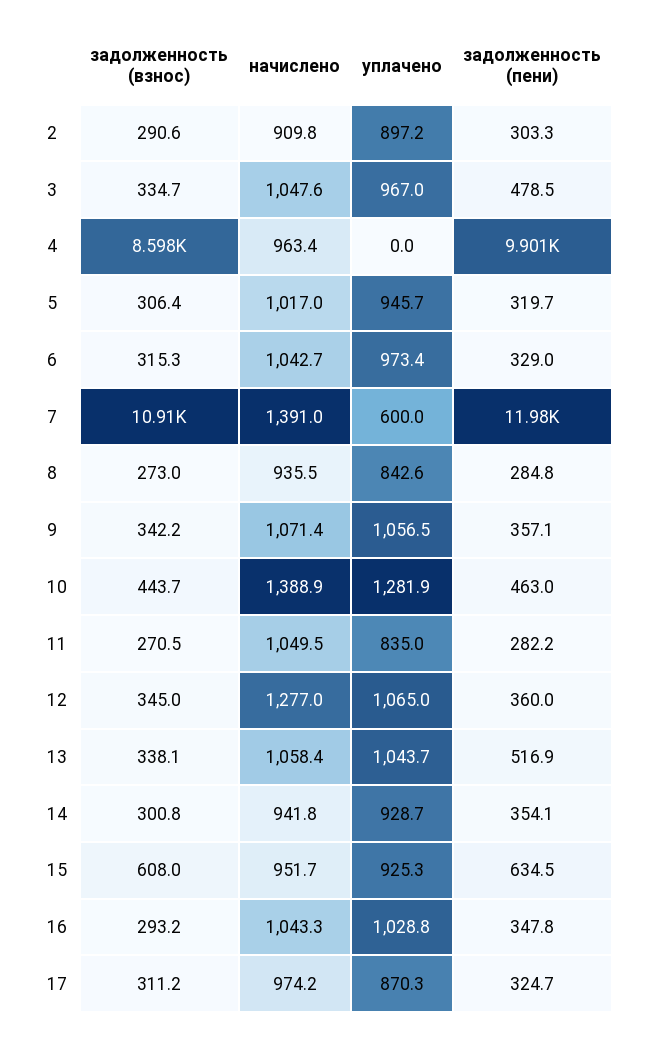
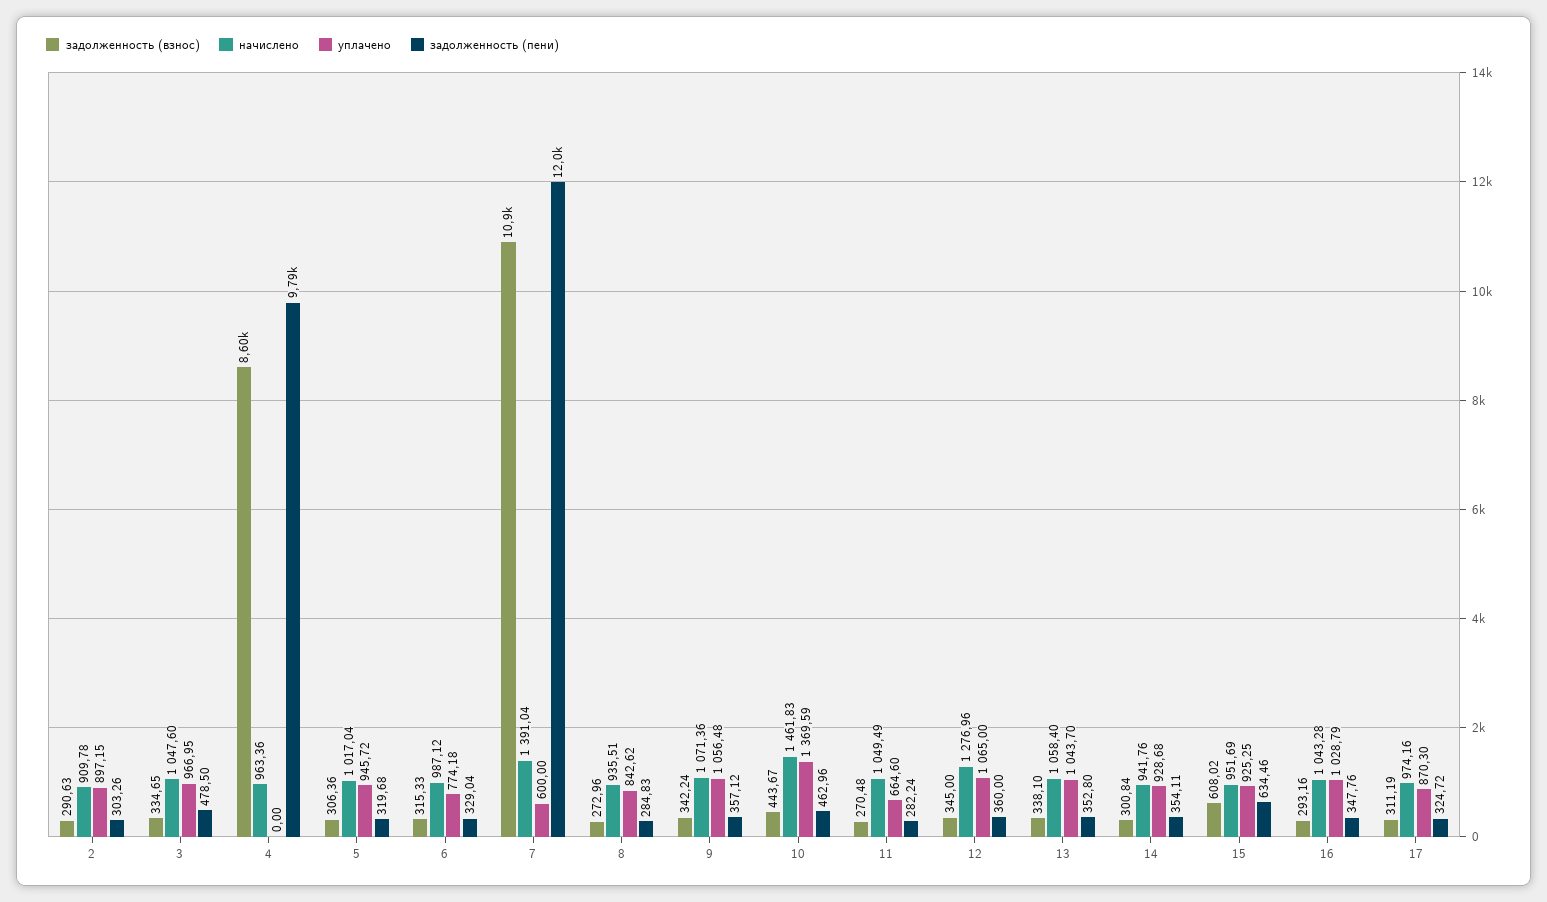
задолженность (пени), 4: 9901 -> 9790
начислено, 6: 1042.7 -> 987.12
уплачено, 6: 973.4 -> 774.18
начислено, 10: 1388.9 -> 1461.83
уплачено, 10: 1281.9 -> 1369.59
уплачено, 11: 835 -> 664.6
задолженность (пени), 13: 516.9 -> 352.8

